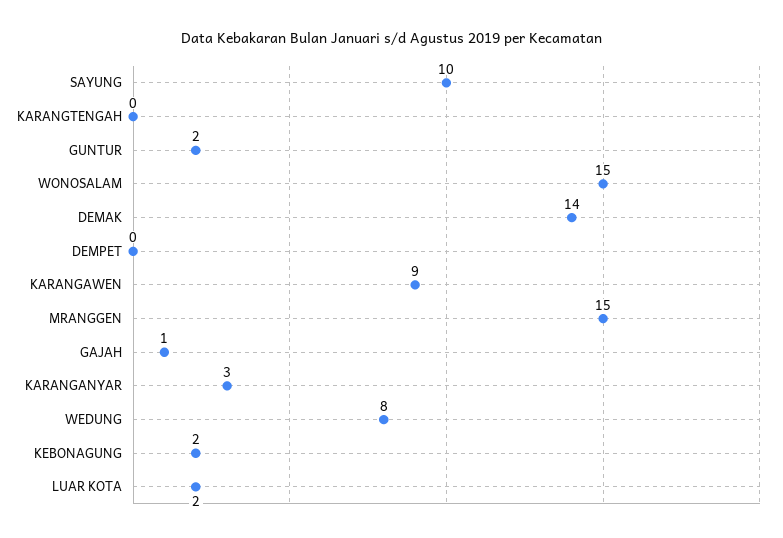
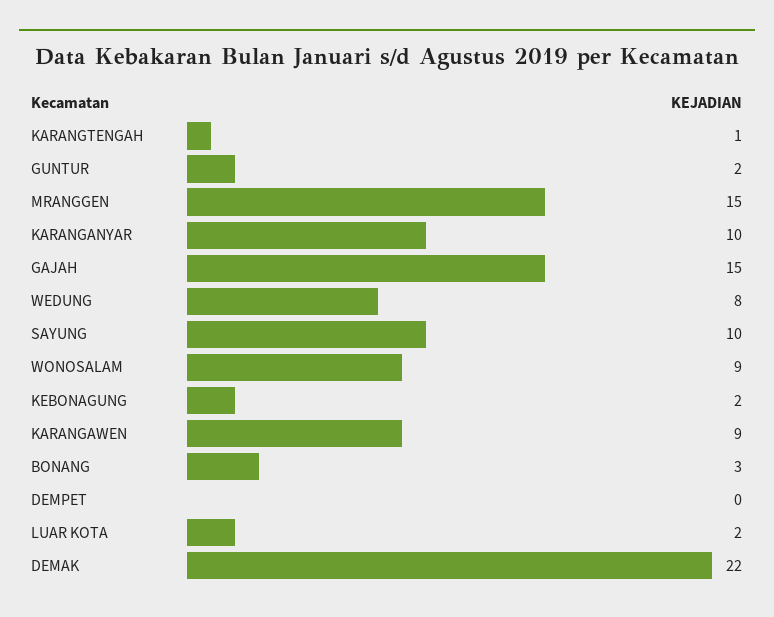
KARANGTENGAH: 0 -> 1
WONOSALAM: 15 -> 9
DEMAK: 14 -> 22
GAJAH: 1 -> 15
KARANGANYAR: 3 -> 10
BONANG: none -> 3

